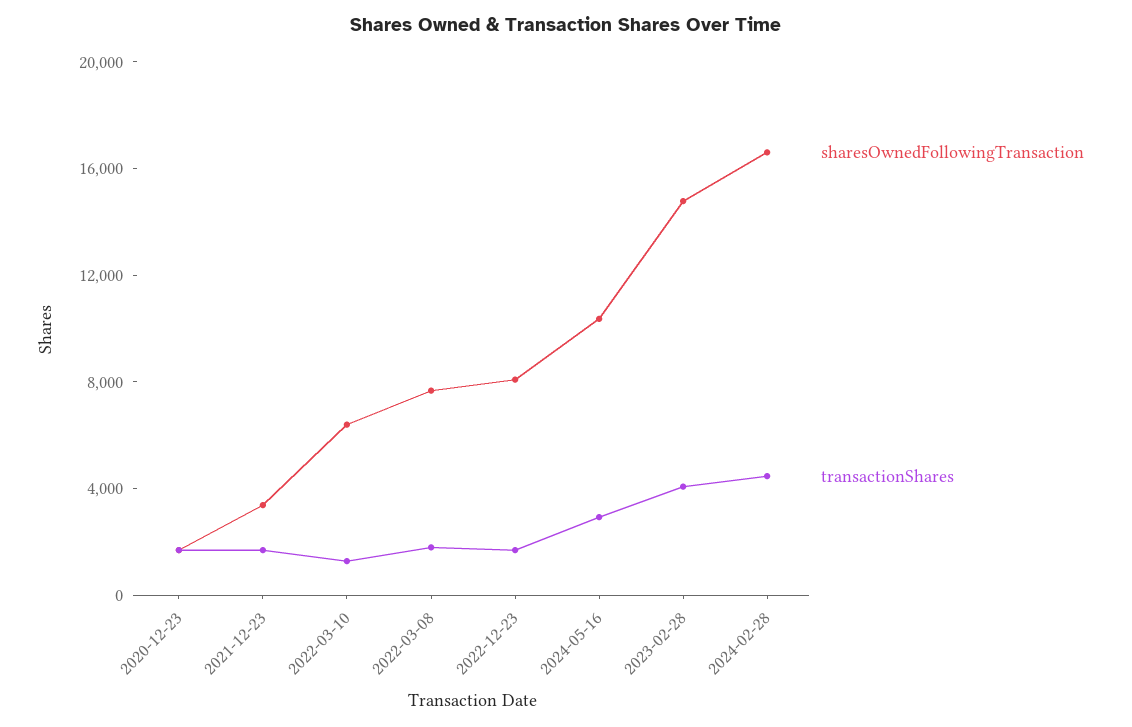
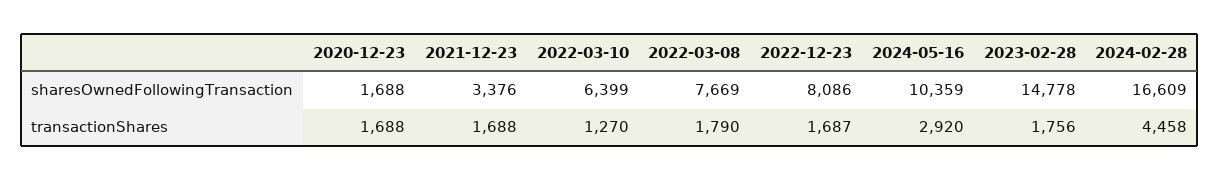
transactionShares, 2023-02-28: 4000 -> 1756

